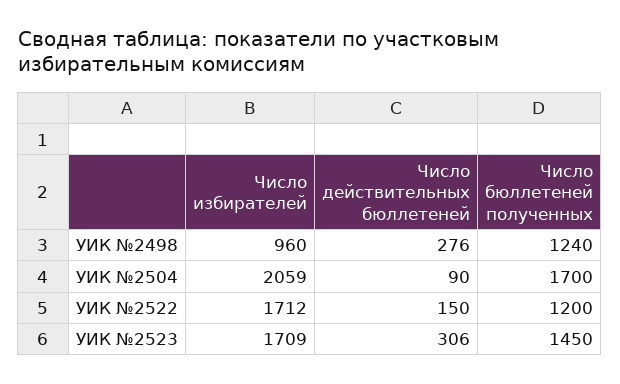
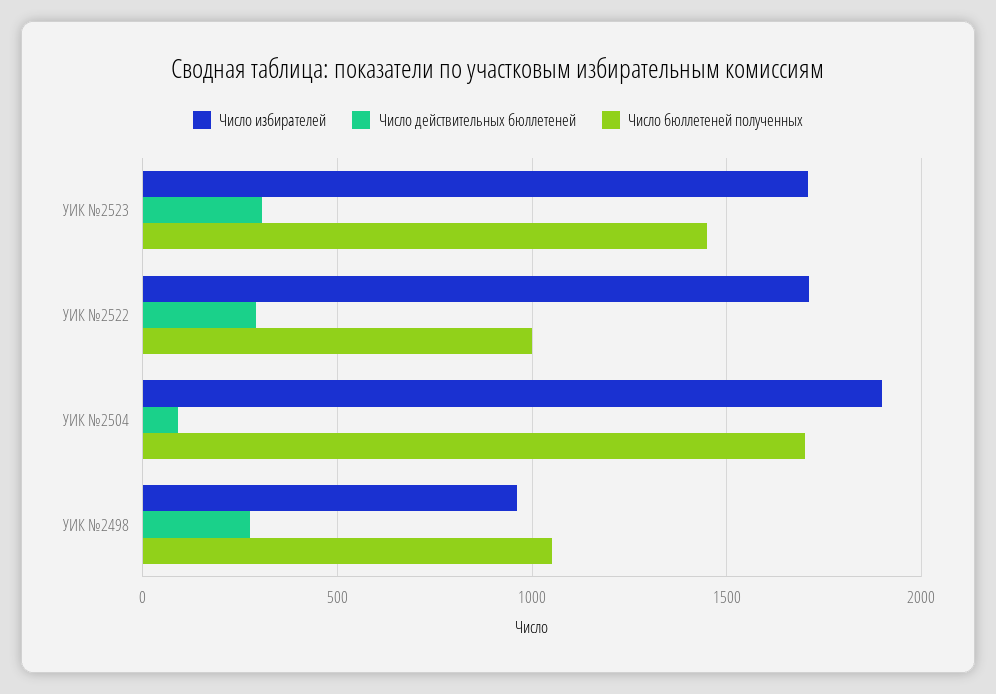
Число бюллетеней полученных, УИК №2498: 1240 -> 1050
Число избирателей, УИК №2504: 2059 -> 1900
Число действительных бюллетеней, УИК №2522: 150 -> 300
Число бюллетеней полученных, УИК №2522: 1200 -> 1000

